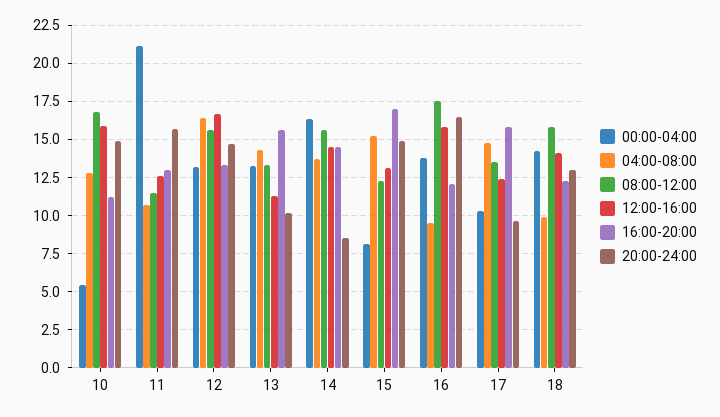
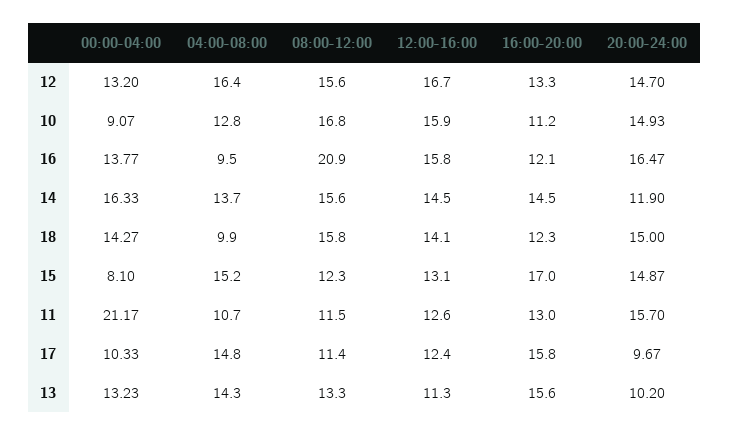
00:00-04:00, 10: 5.5 -> 9.07
20:00-24:00, 14: 8.5 -> 11.9
08:00-12:00, 16: 17.5 -> 20.9
08:00-12:00, 17: 13.5 -> 11.4
20:00-24:00, 18: 13 -> 15

